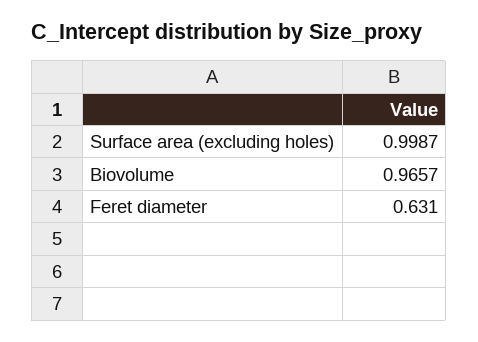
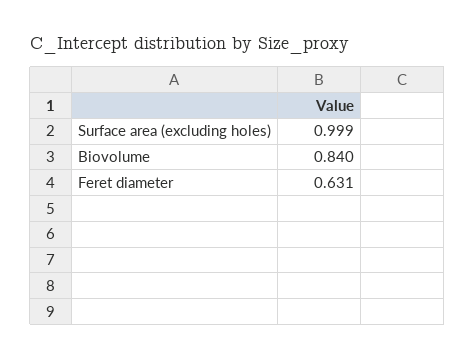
Biovolume: 0.9657 -> 0.84

